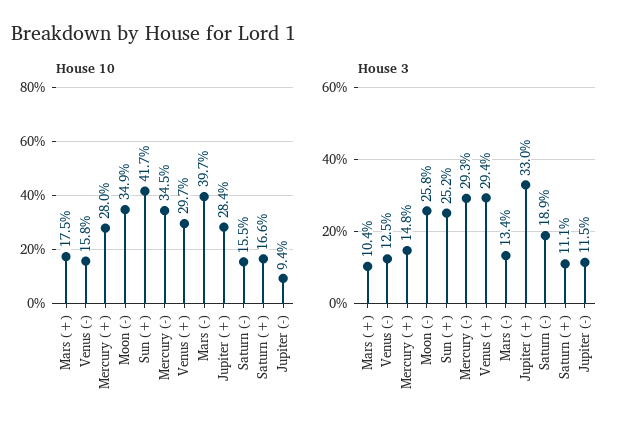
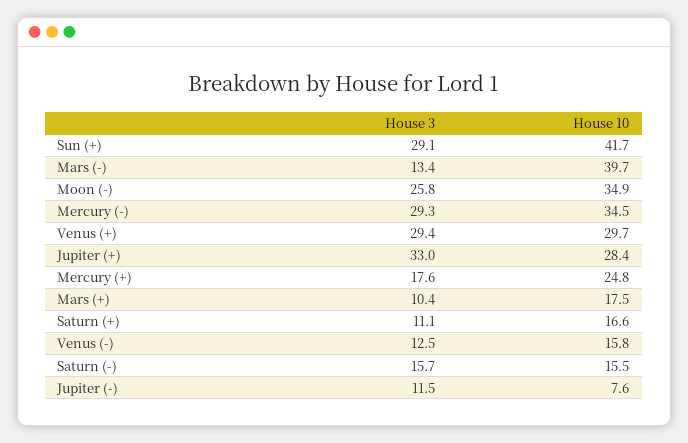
House 10, Mercury (+): 28 -> 24.8
House 10, Jupiter (-): 9.4 -> 7.6
House 3, Mercury (+): 14.8 -> 17.6
House 3, Sun (+): 25.2 -> 29.1
House 3, Saturn (-): 18.9 -> 15.7

